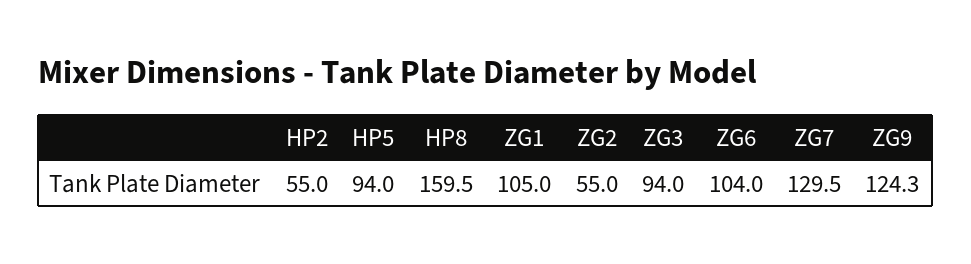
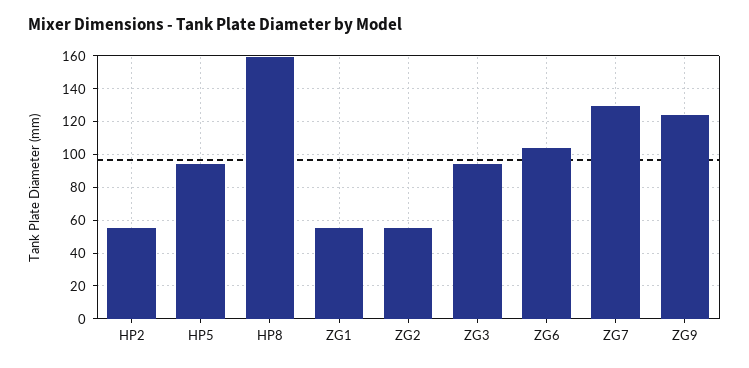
ZG1: 105 -> 55

